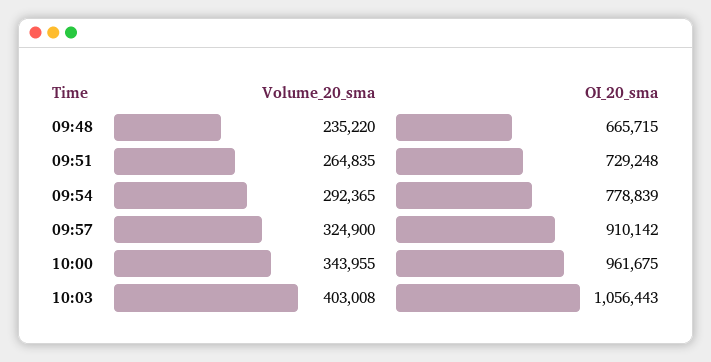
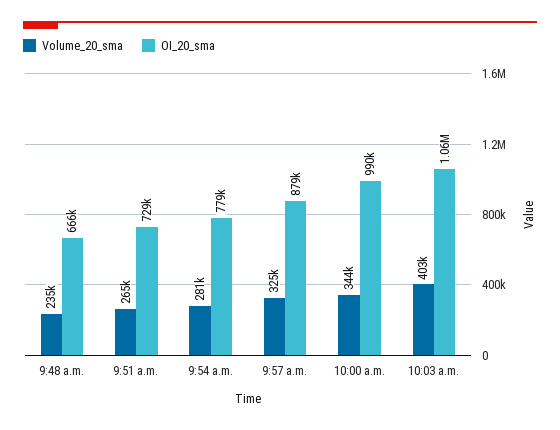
Volume_20_sma, 09:54: 292365 -> 281000
OI_20_sma, 09:57: 910142 -> 879000
OI_20_sma, 10:00: 961675 -> 990000

